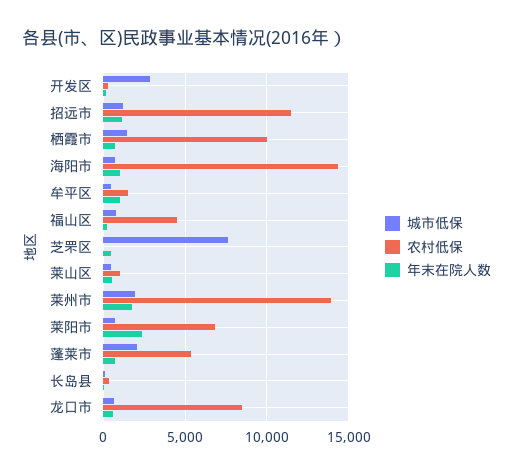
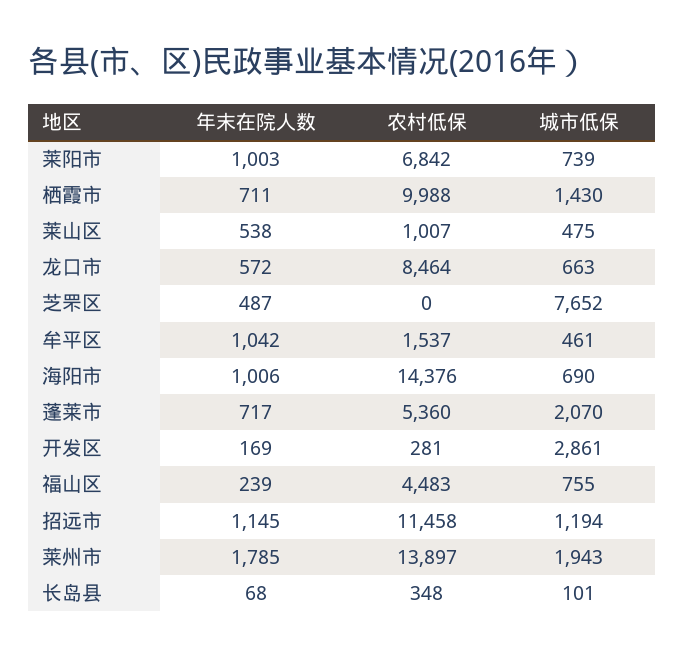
年末在院人数, 莱阳市: 2500 -> 1003

